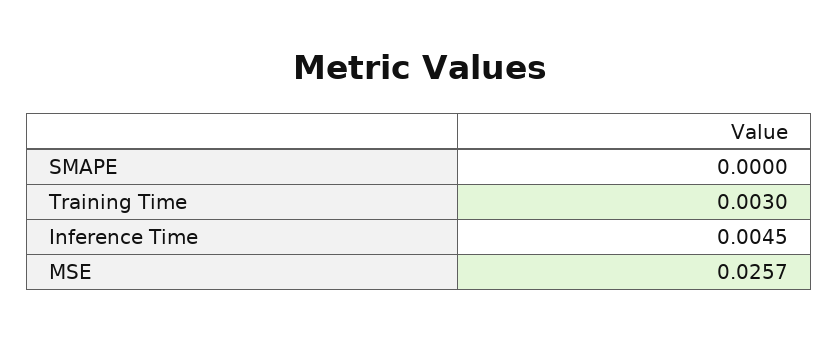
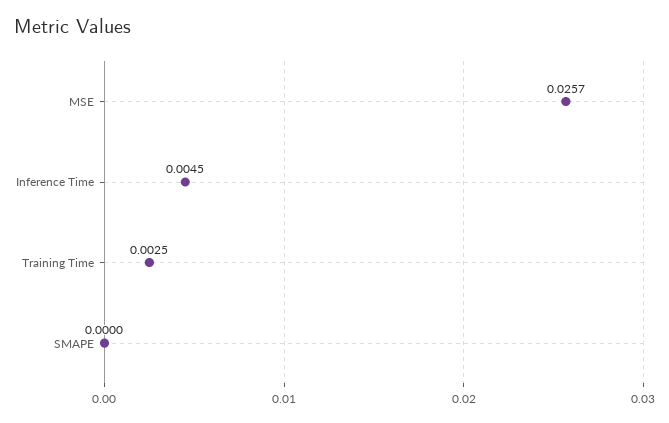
Training Time: 0.003 -> 0.0025

